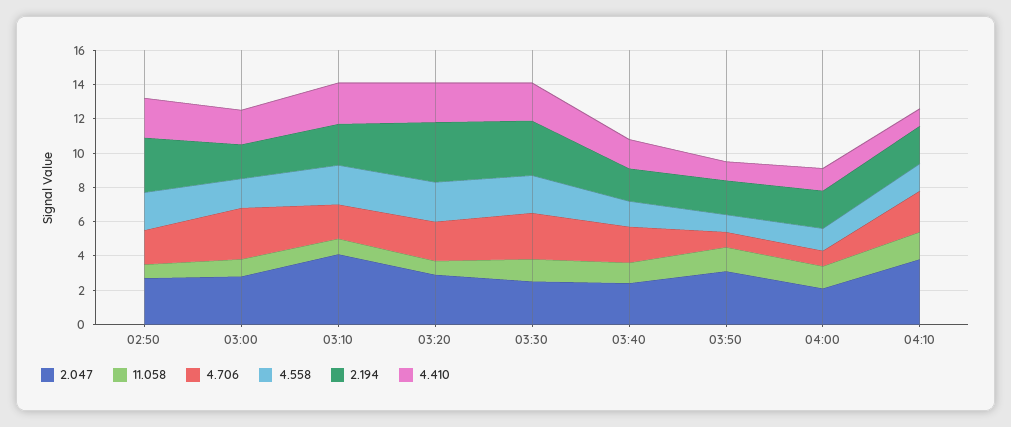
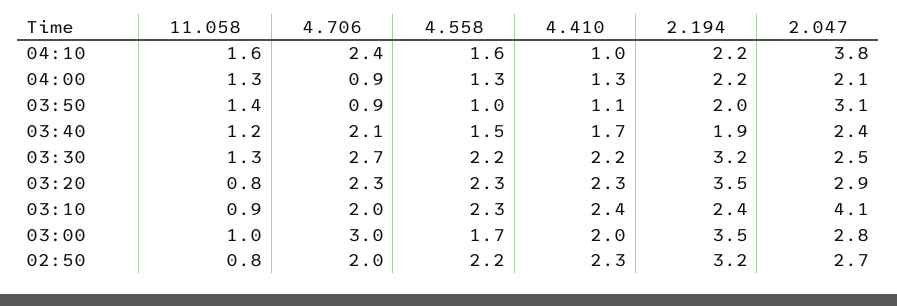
2.194, 03:00: 2 -> 3.5

